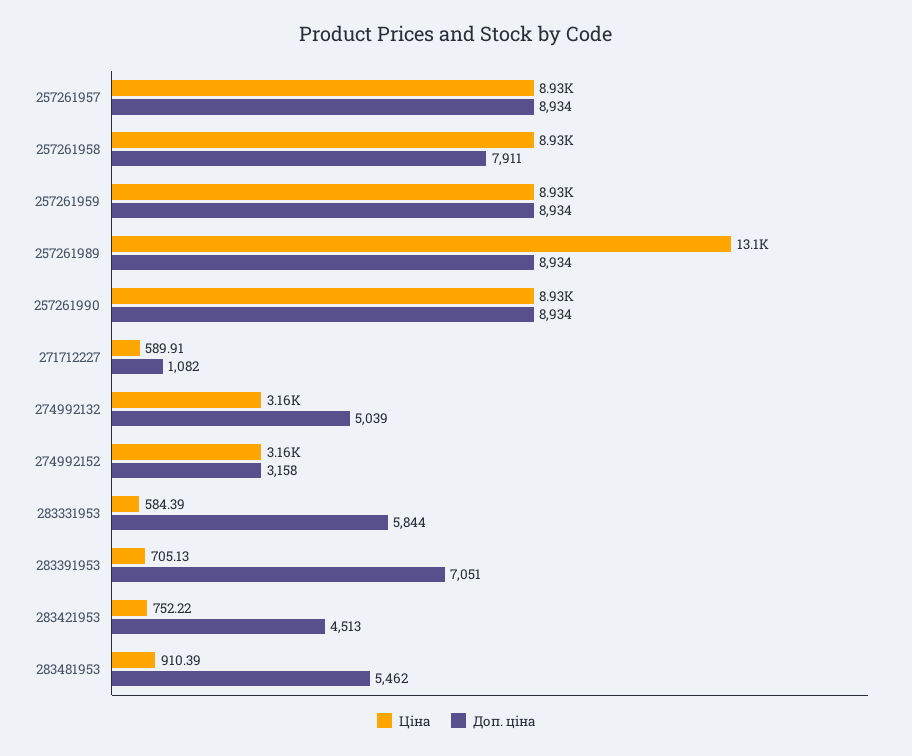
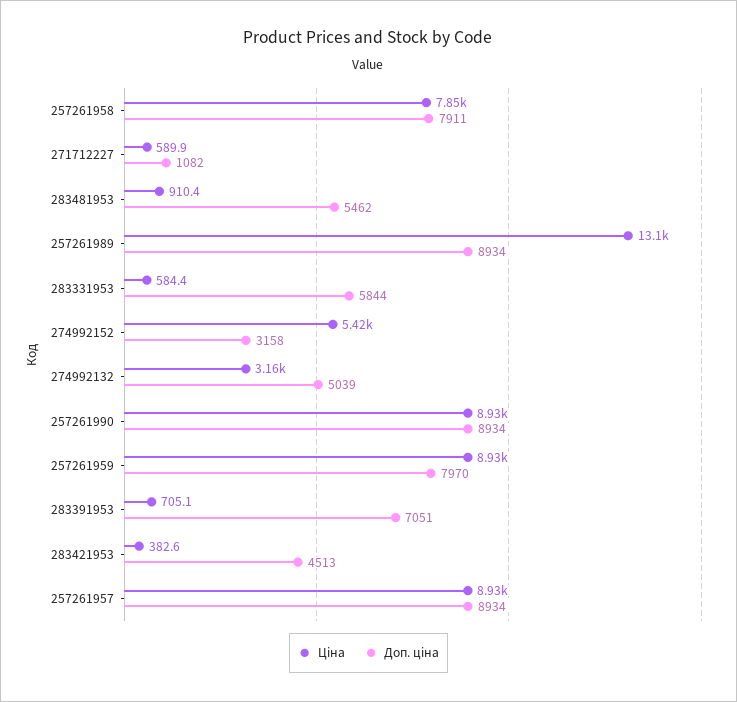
Ціна, 257261958: 8930 -> 7850
Доп. ціна, 257261959: 8934 -> 7970
Ціна, 274992152: 3160 -> 5420
Ціна, 283421953: 752.22 -> 382.6

